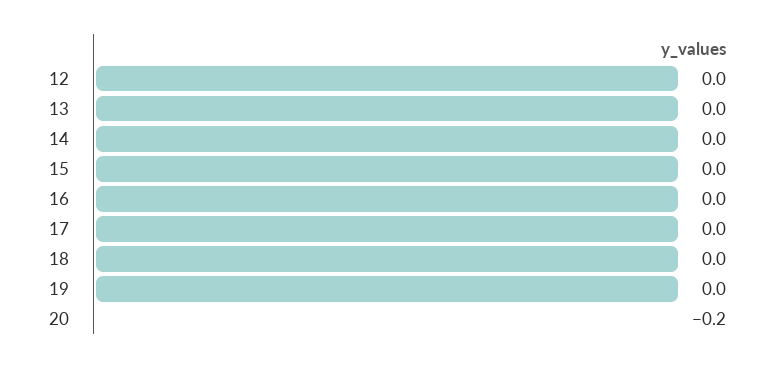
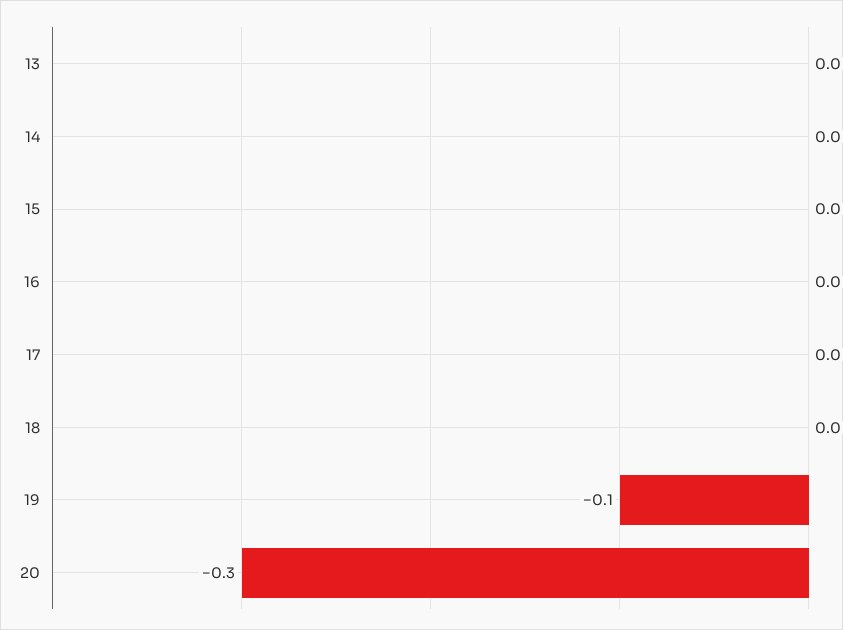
12: 0 -> none
19: 0 -> -0.1
20: -0.2 -> -0.3

